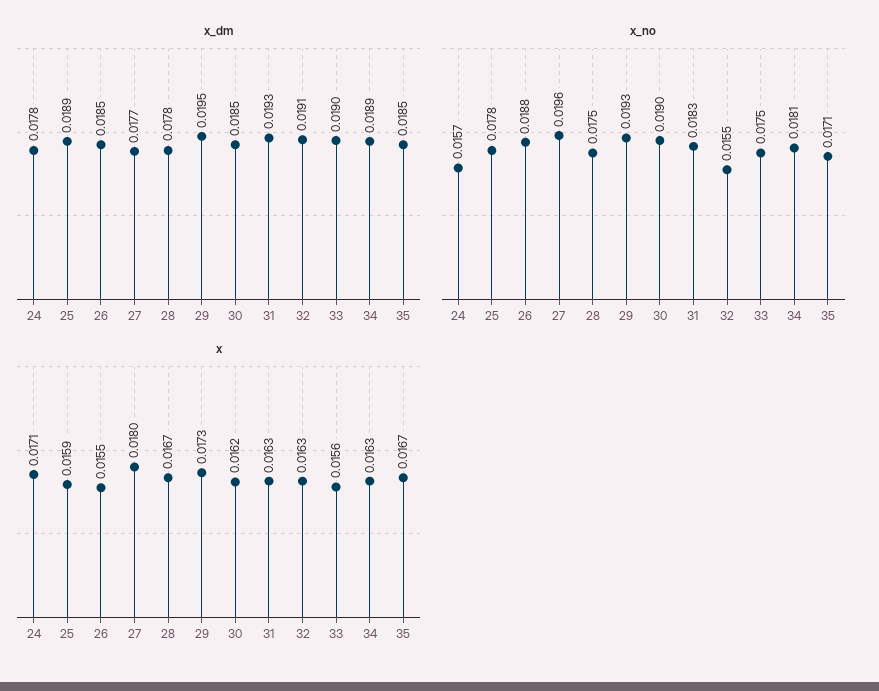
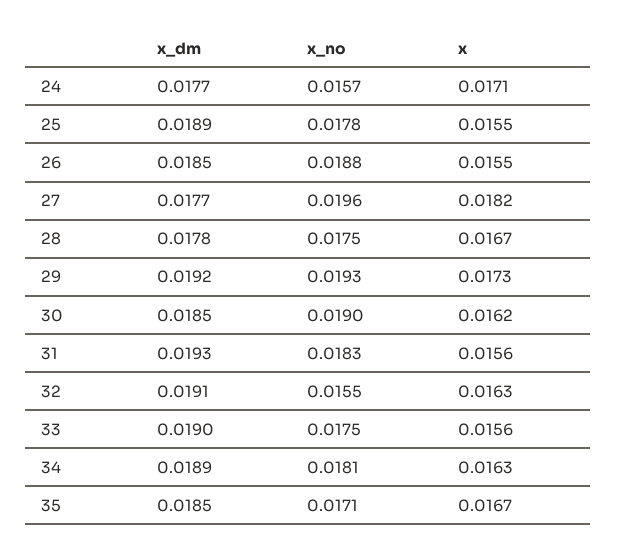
x_dm, 24: 0.0178 -> 0.0177
x_dm, 29: 0.0195 -> 0.0192
x, 25: 0.0159 -> 0.0155
x, 27: 0.018 -> 0.0182
x, 31: 0.0163 -> 0.0156

